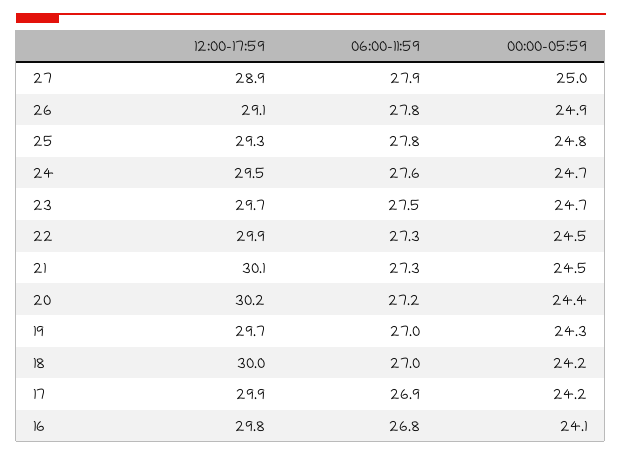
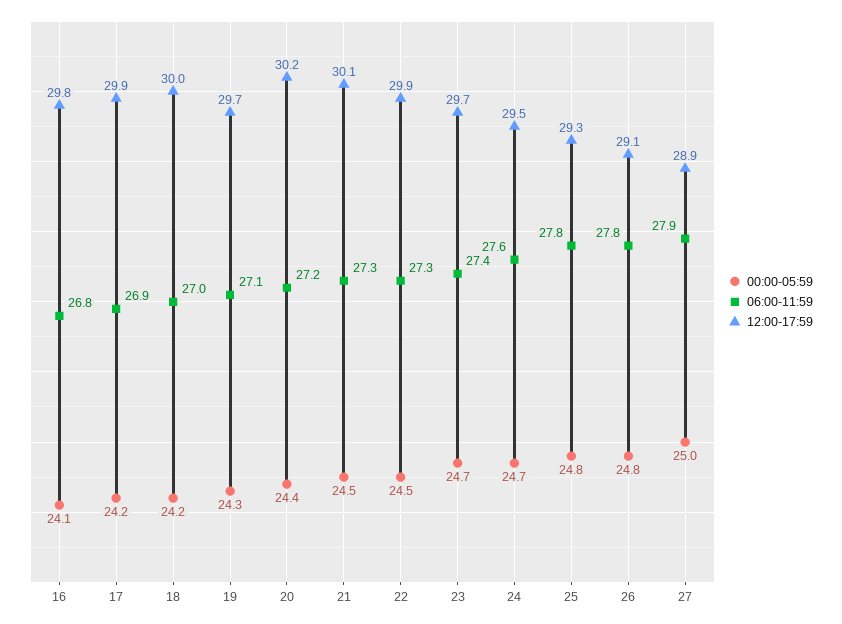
00:00-05:59, 26: 24.9 -> 24.8
06:00-11:59, 23: 27.5 -> 27.4
06:00-11:59, 19: 27 -> 27.1

